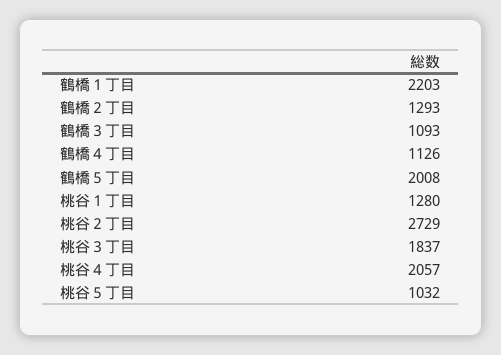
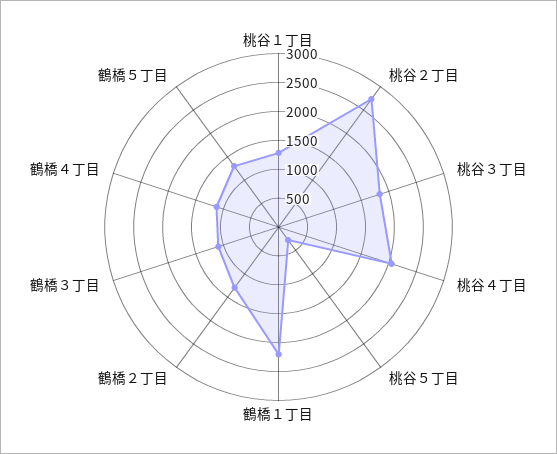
鶴橋５丁目: 2008 -> 1250
桃谷５丁目: 1032 -> 250

